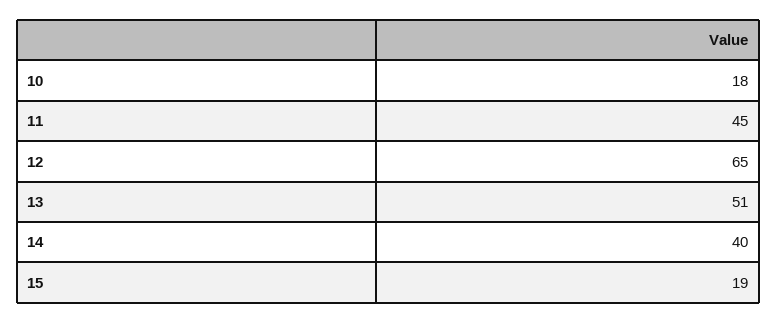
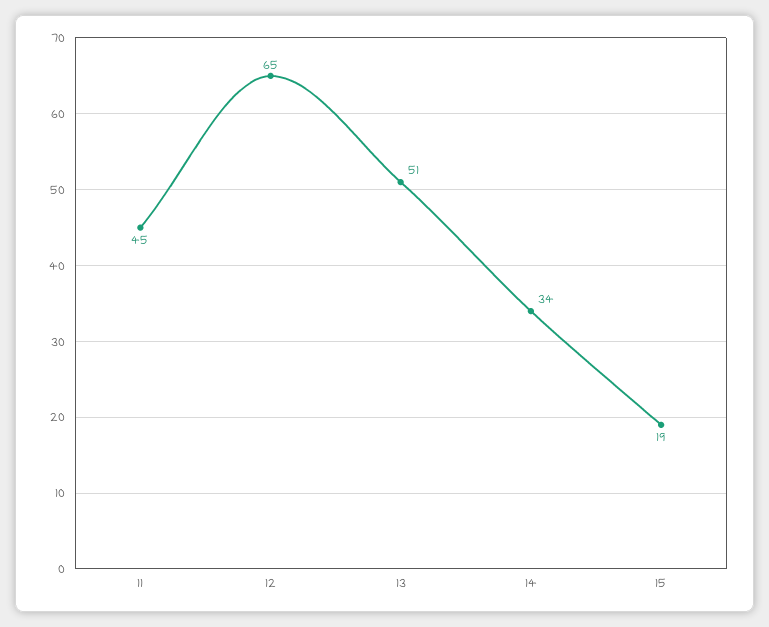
10: 18 -> none
14: 40 -> 34

